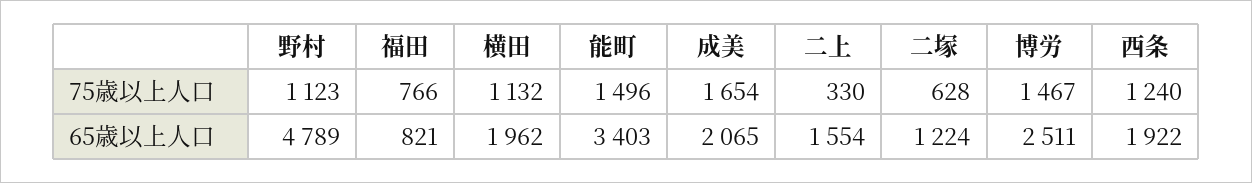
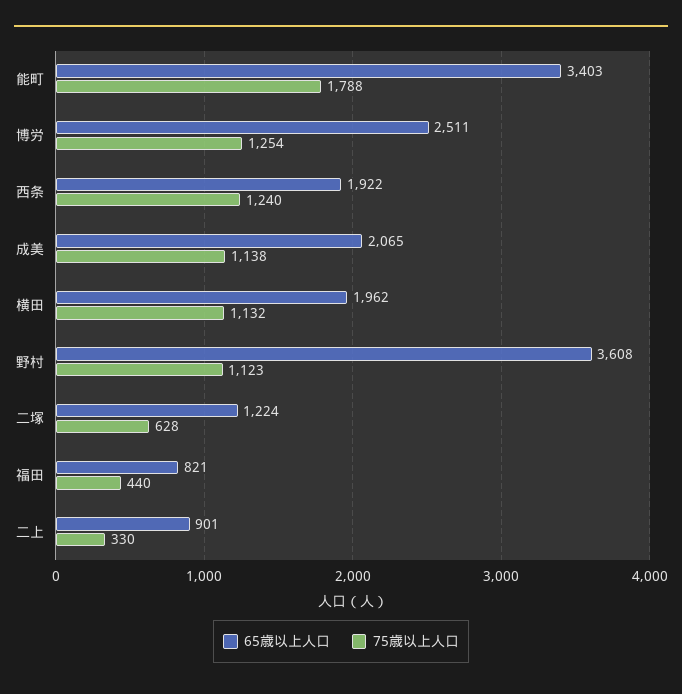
75歳以上人口, 福田: 766 -> 440
75歳以上人口, 能町: 1496 -> 1788
75歳以上人口, 成美: 1654 -> 1138
75歳以上人口, 博労: 1467 -> 1254
65歳以上人口, 野村: 4789 -> 3608
65歳以上人口, 二上: 1554 -> 901

